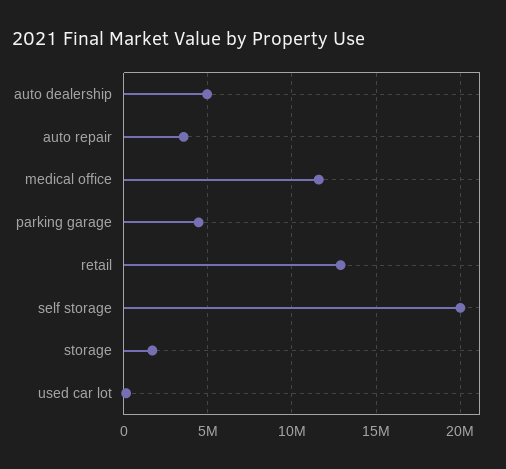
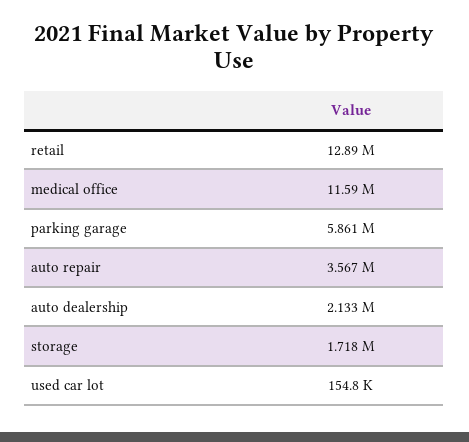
auto dealership: 5000000 -> 2133000
parking garage: 4500000 -> 5861000
self storage: 20000000 -> none

